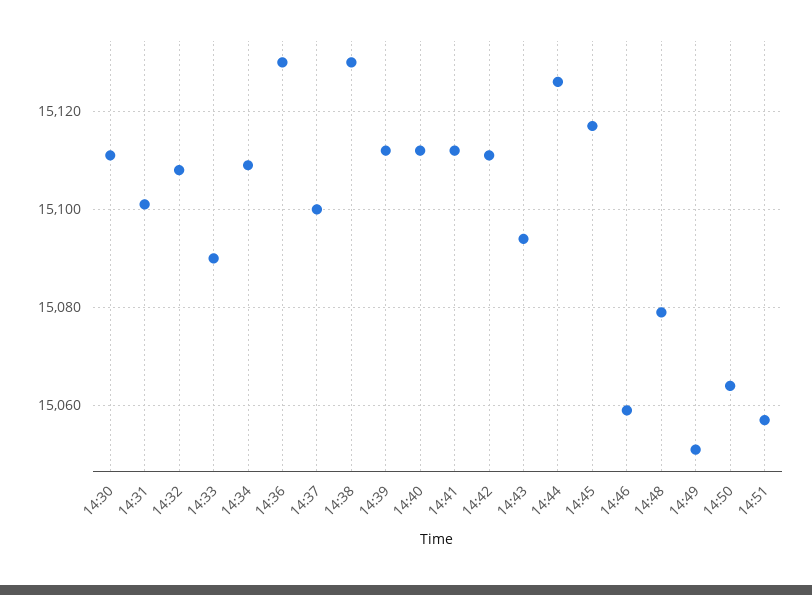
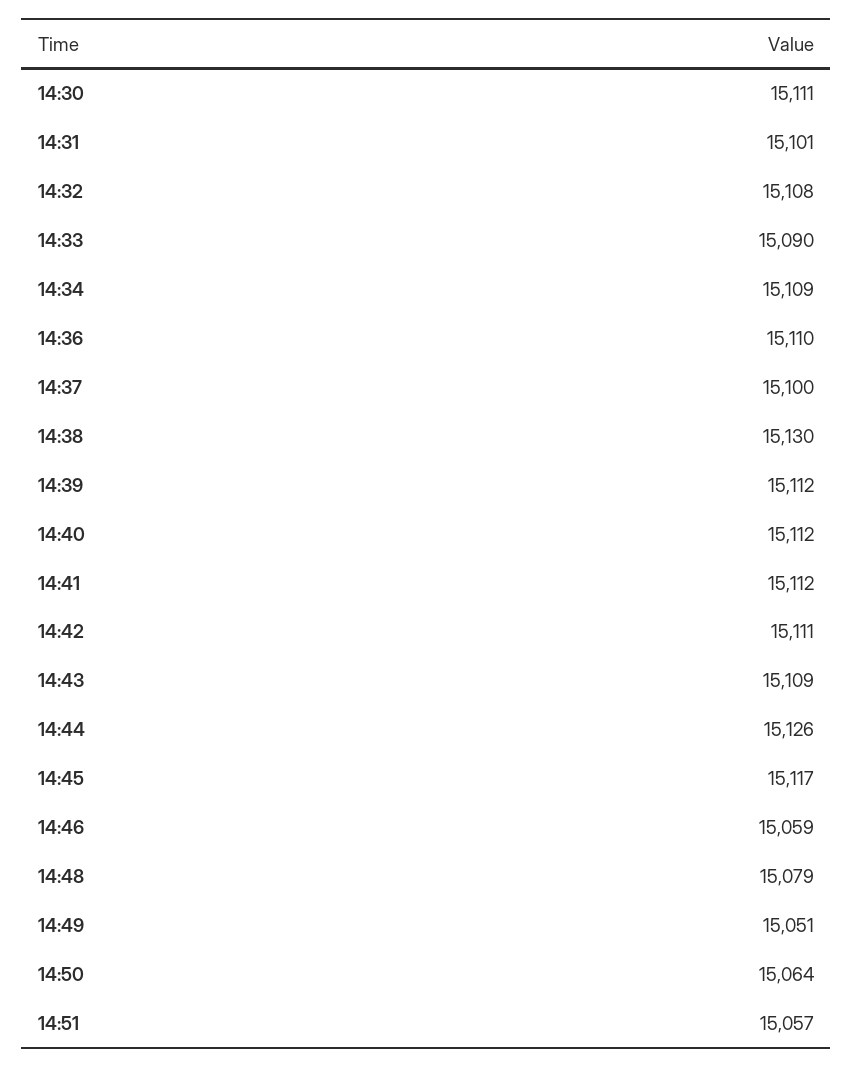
14:36: 15130 -> 15110
14:43: 15095 -> 15109

